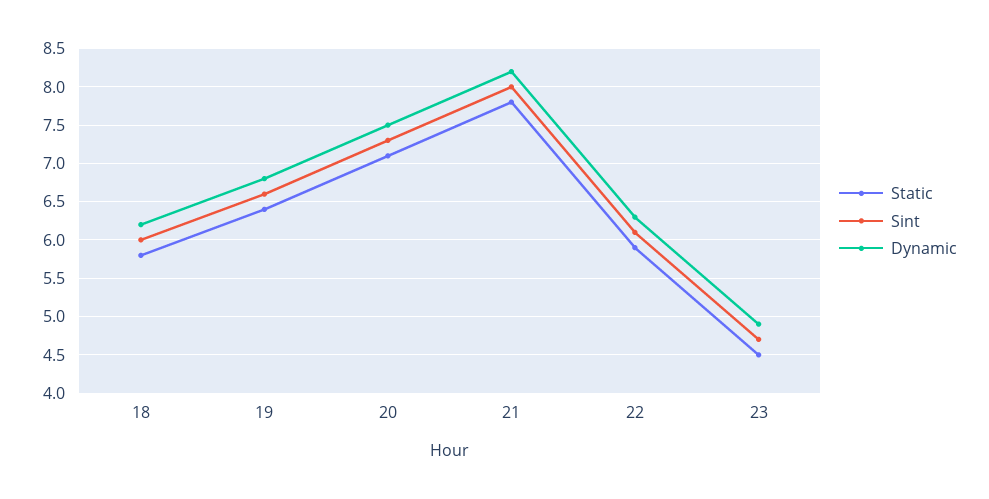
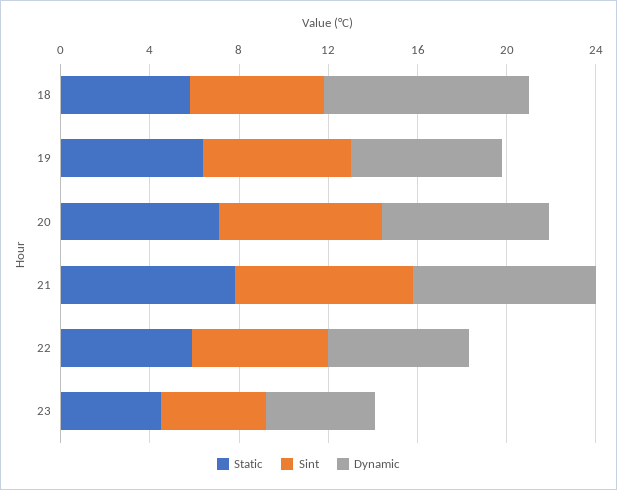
Dynamic, 18: 6.2 -> 9

